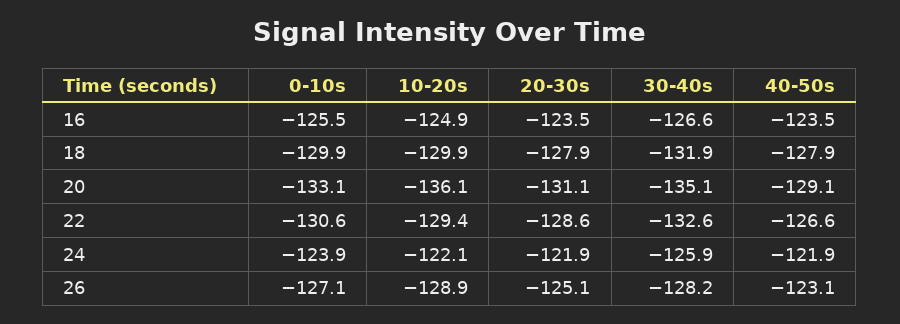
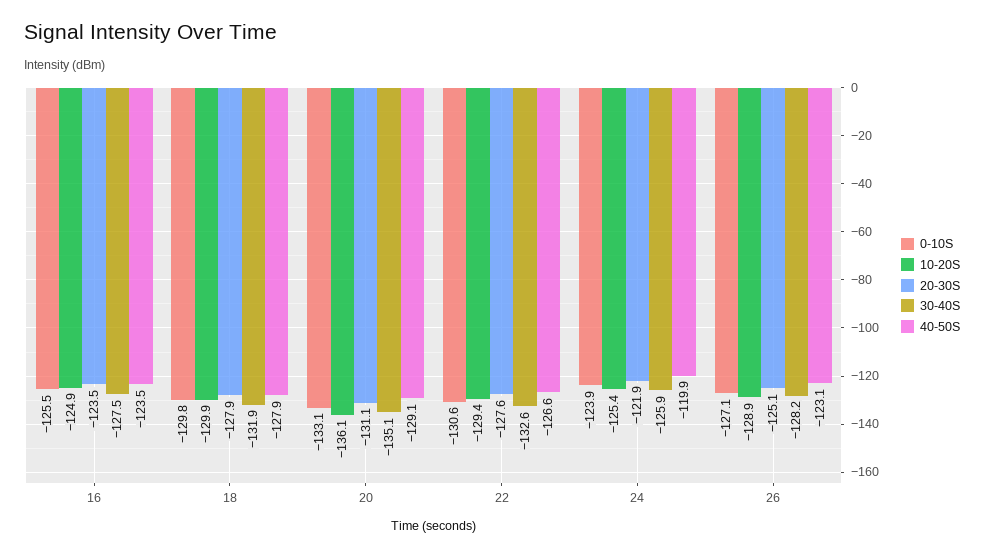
30-40s, 16: -126.6 -> -127.5
0-10s, 18: -129.9 -> -129.8
20-30s, 22: -128.6 -> -127.6
10-20s, 24: -122.1 -> -125.4
40-50s, 24: -121.9 -> -119.9

